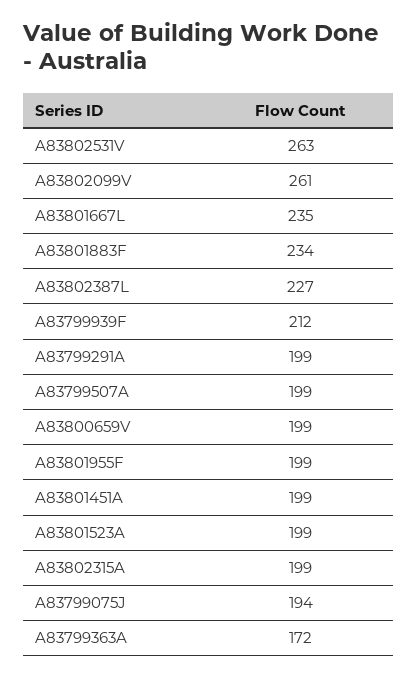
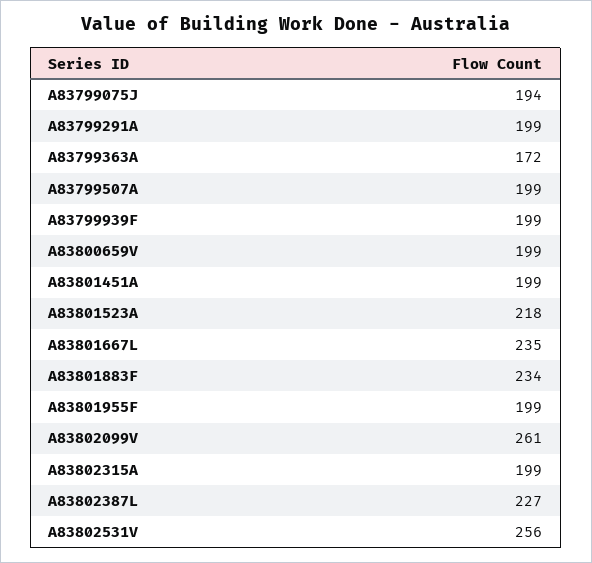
A83802531V: 263 -> 256
A83799939F: 212 -> 199
A83801523A: 199 -> 218

